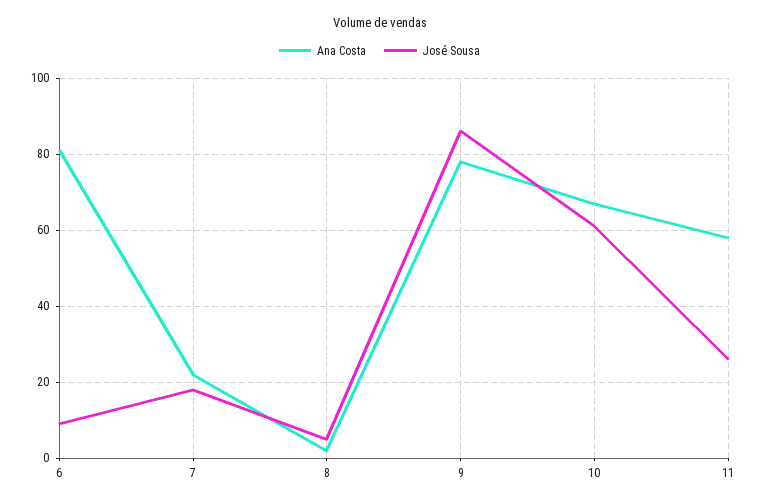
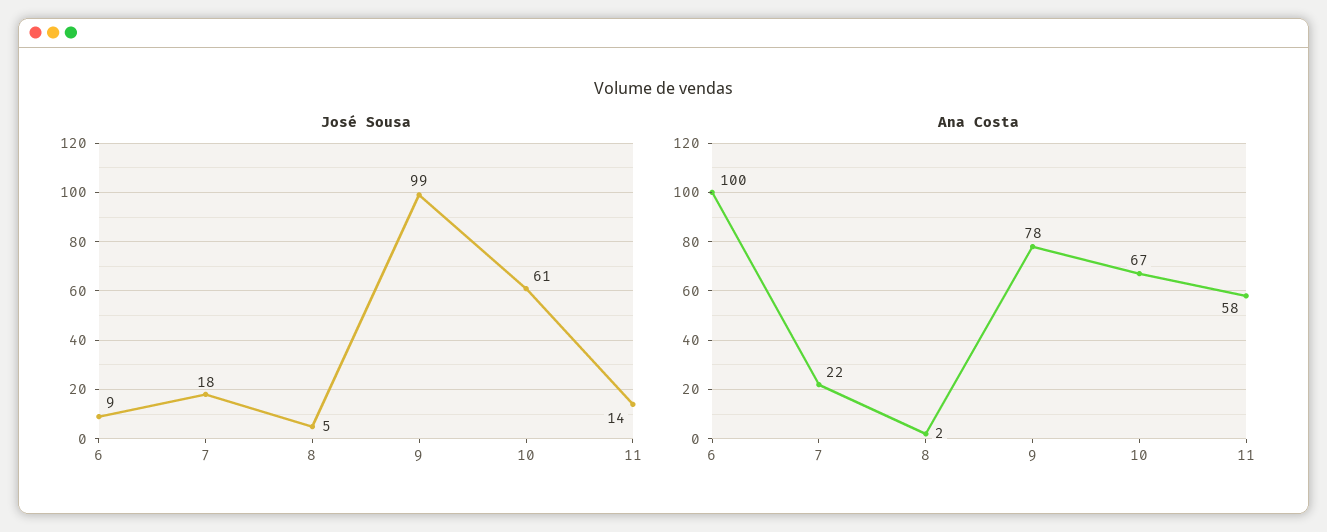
Ana Costa, 6: 80 -> 100
José Sousa, 9: 85 -> 99
José Sousa, 11: 25 -> 14

